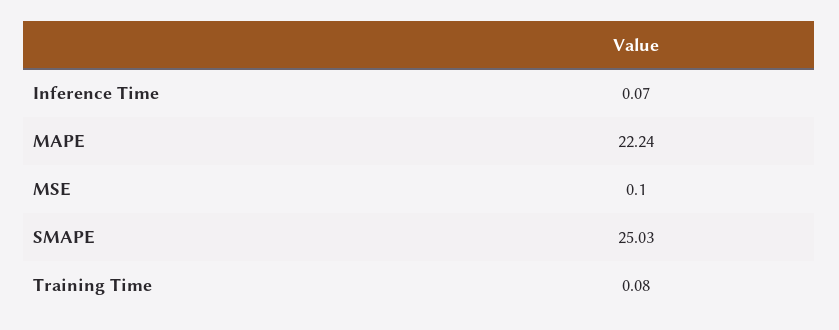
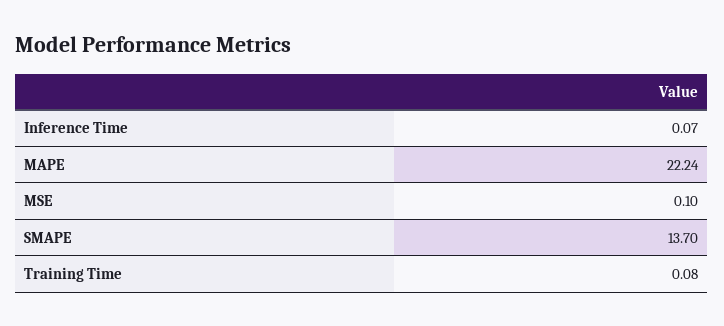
SMAPE: 25.03 -> 13.7

